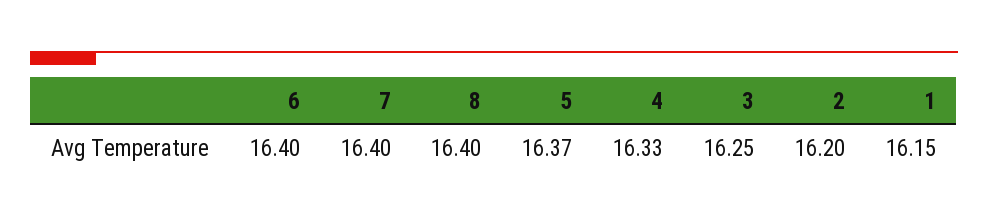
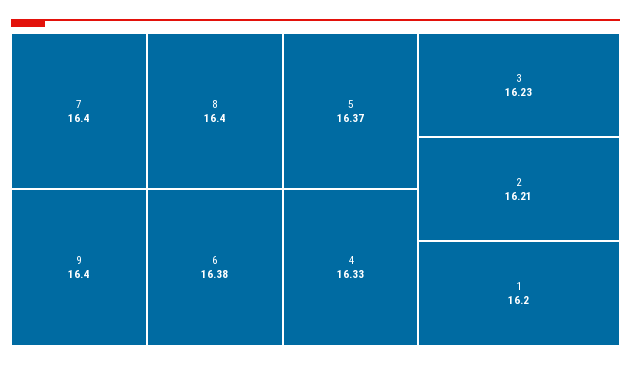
6: 16.4 -> 16.38
3: 16.25 -> 16.23
2: 16.2 -> 16.21
1: 16.15 -> 16.2
9: none -> 16.4

